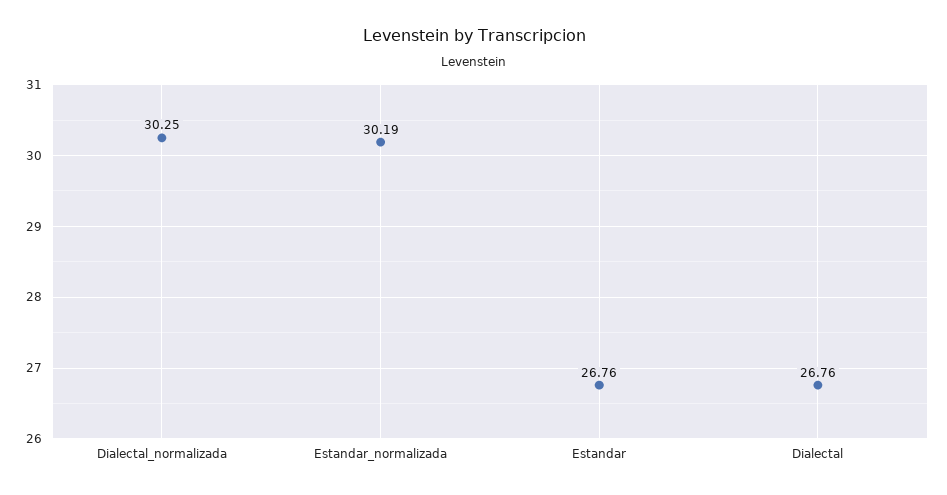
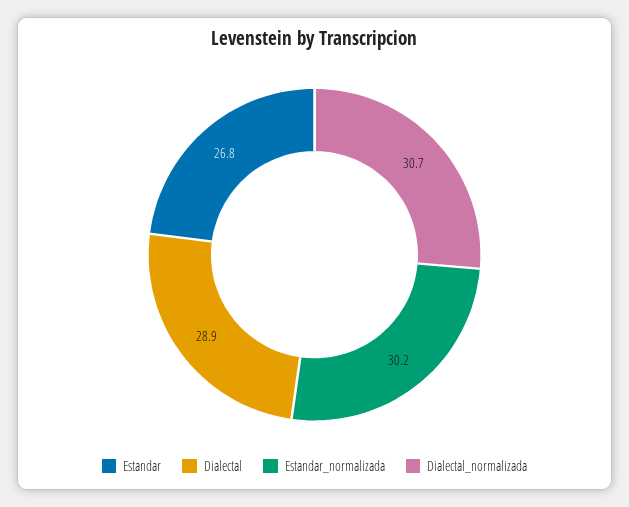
Dialectal_normalizada: 30.25 -> 30.7
Dialectal: 26.76 -> 28.9

